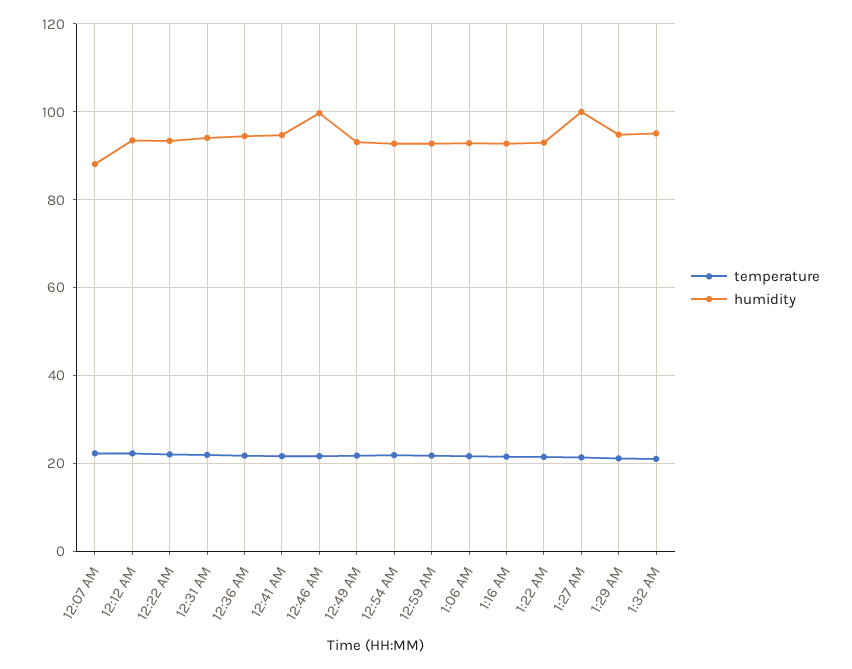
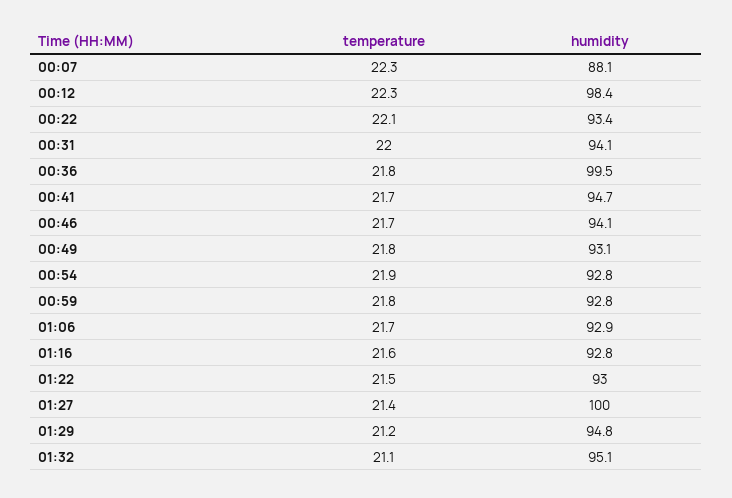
humidity, 12:12 AM: 94 -> 98.4
humidity, 12:36 AM: 94 -> 99.5
humidity, 12:46 AM: 100 -> 94.1

